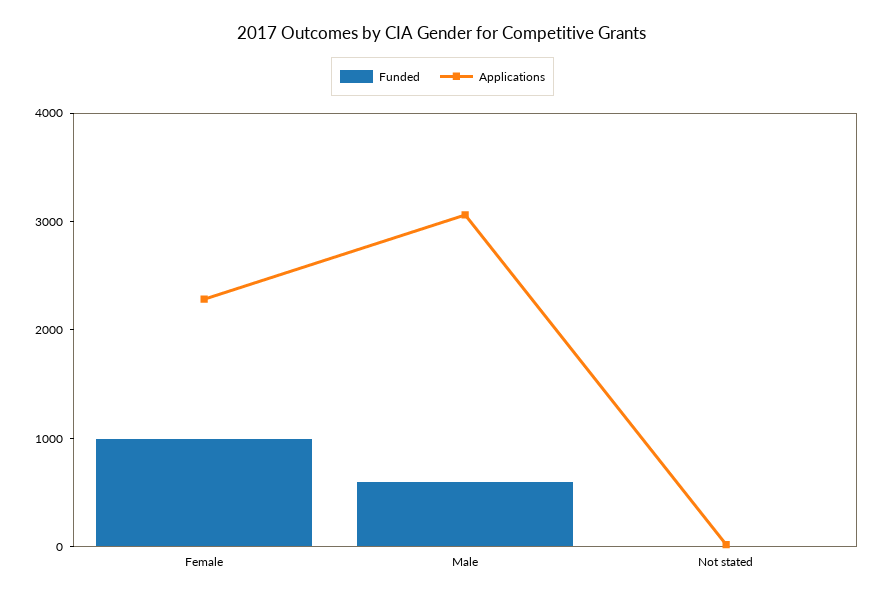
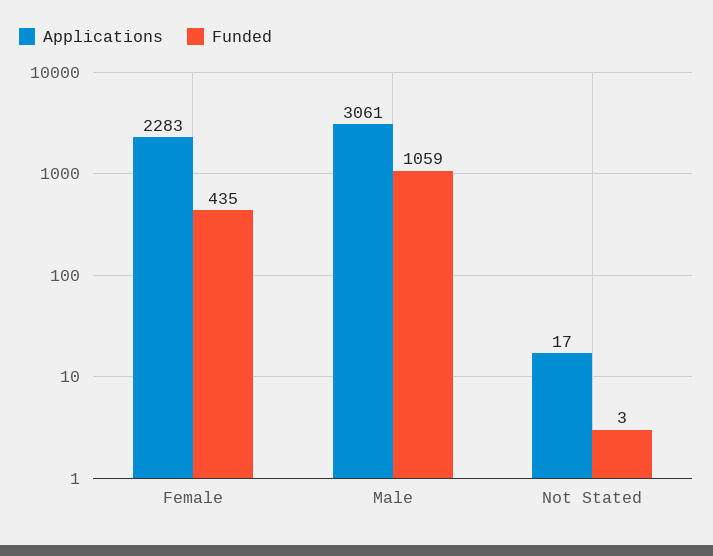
Funded, Female: 1000 -> 435
Funded, Male: 600 -> 1059

